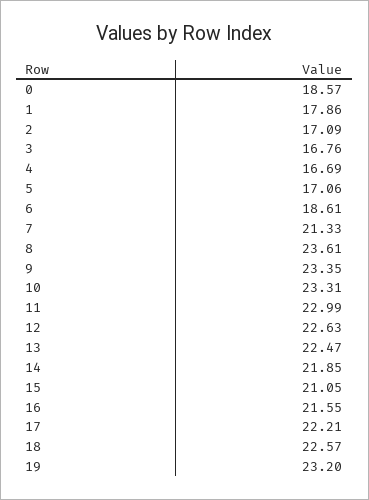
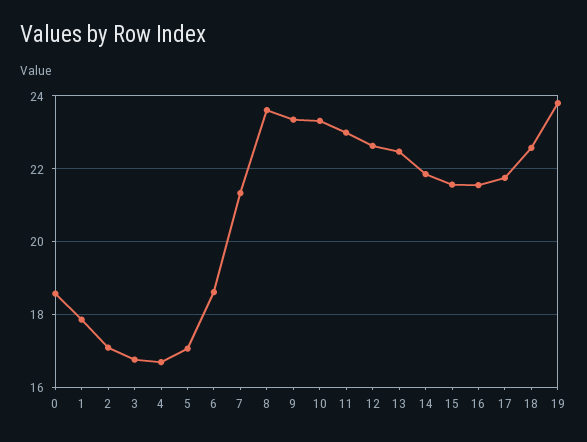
15: 21.05 -> 21.6
17: 22.21 -> 21.8
19: 23.2 -> 23.8

